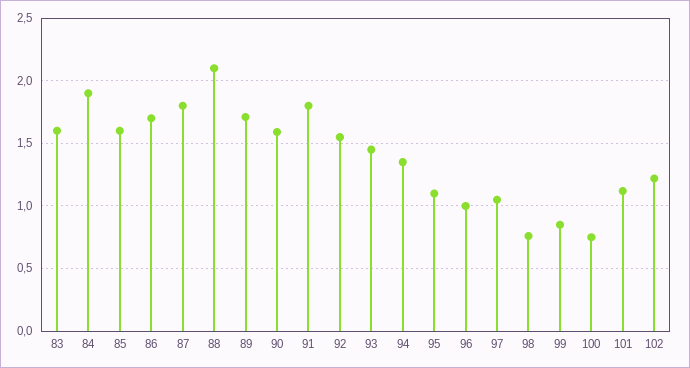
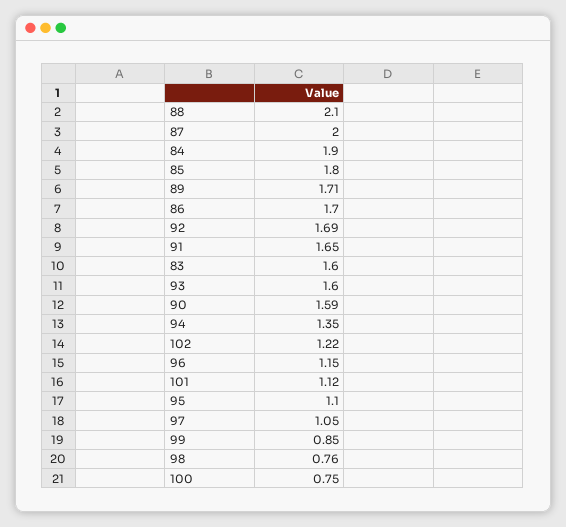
85: 1.6 -> 1.8
87: 1.8 -> 2
91: 1.8 -> 1.65
92: 1.55 -> 1.69
93: 1.45 -> 1.6
96: 1 -> 1.15

